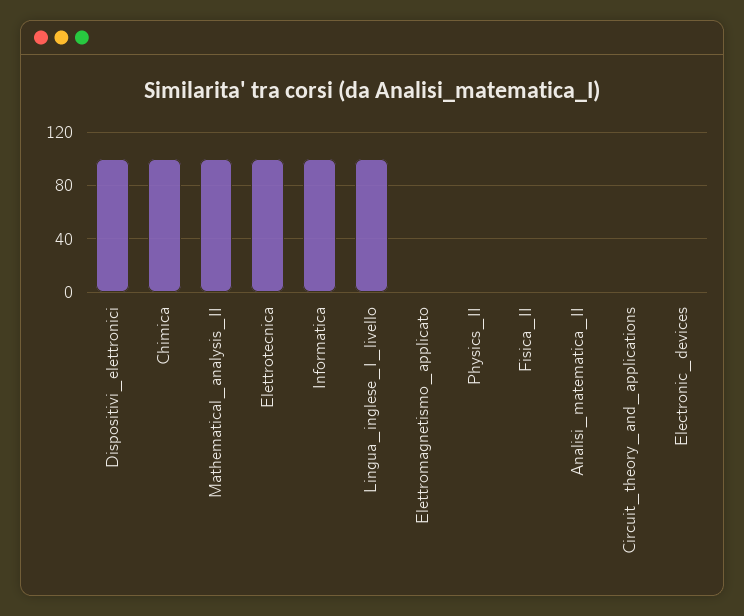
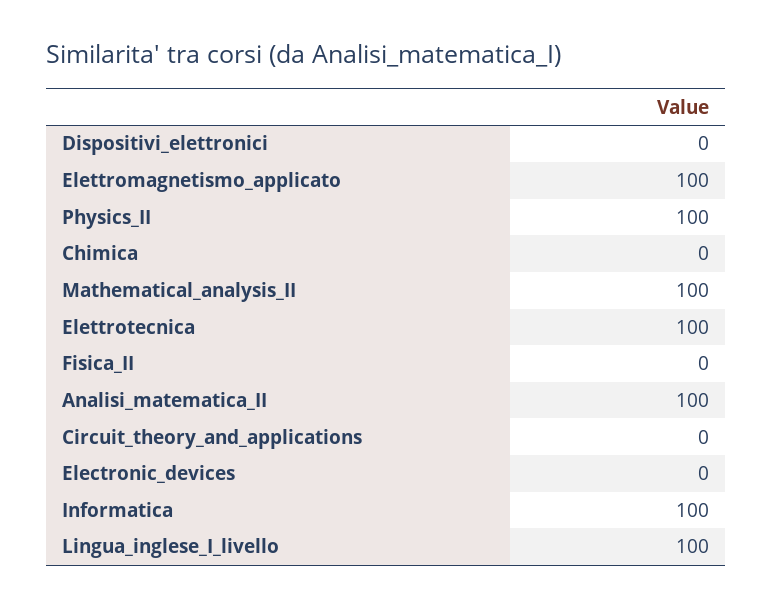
Dispositivi_elettronici: 100 -> 0
Chimica: 100 -> 0
Elettromagnetismo_applicato: 0 -> 100
Physics_II: 0 -> 100
Analisi_matematica_II: 0 -> 100

